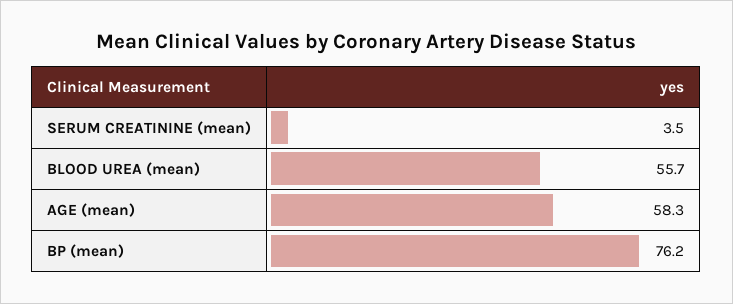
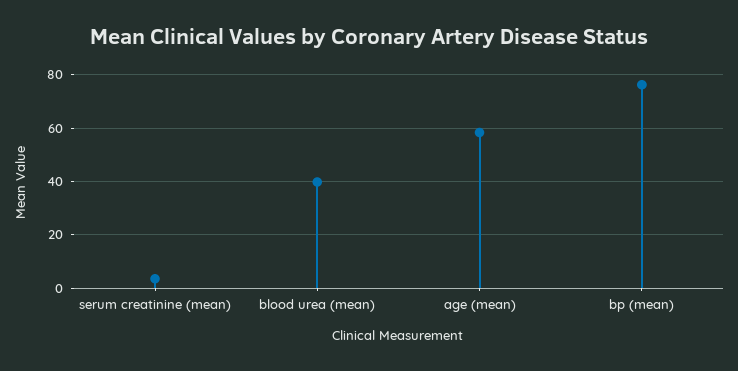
BLOOD UREA (mean): 55.7 -> 40

